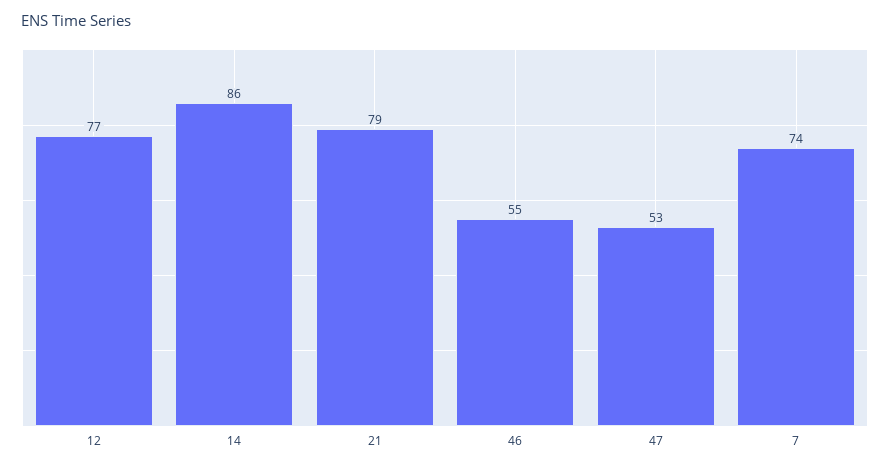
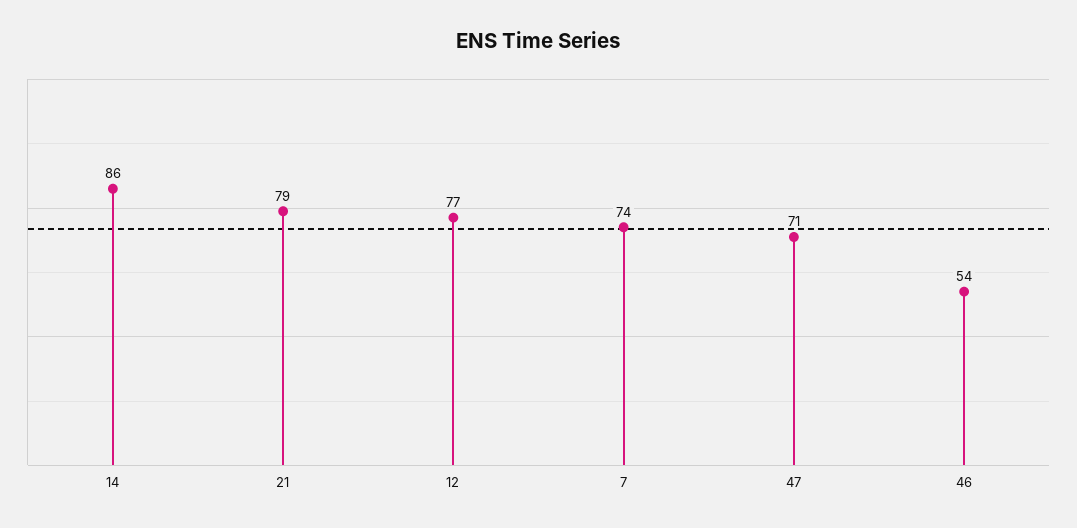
46: 55 -> 54
47: 53 -> 71

